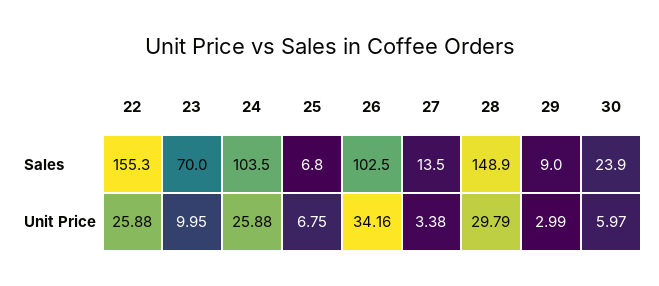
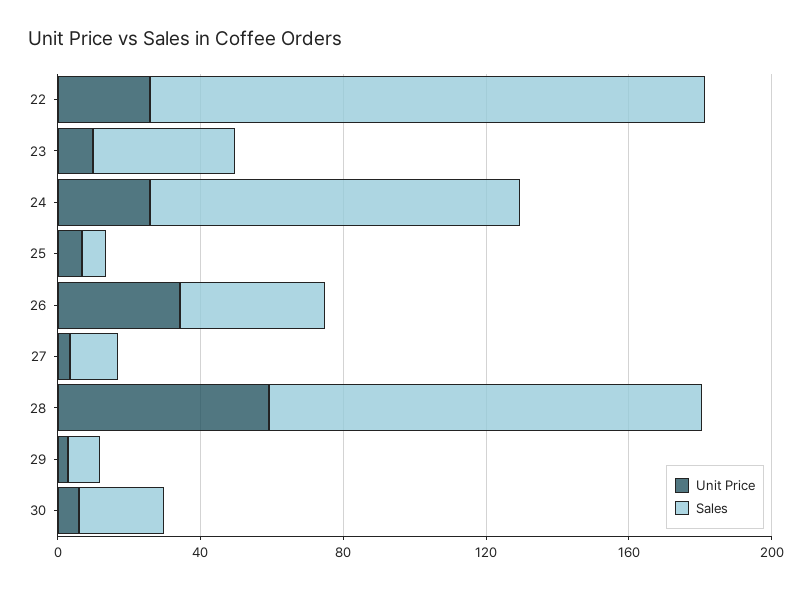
Sales, 23: 70 -> 40
Sales, 26: 102.5 -> 40
Sales, 28: 148.9 -> 120
Unit Price, 28: 29.79 -> 60

